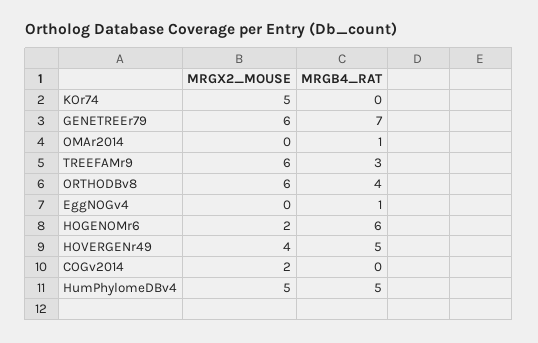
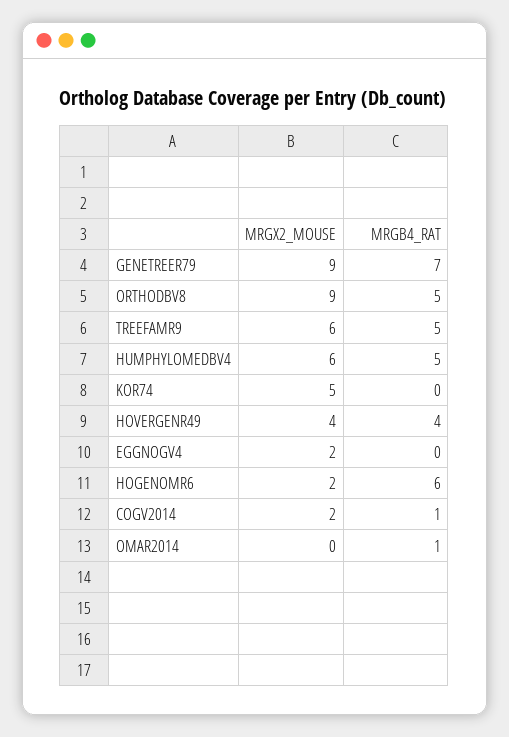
MRGX2_MOUSE, GENETREEr79: 6 -> 9
MRGB4_RAT, TREEFAMr9: 3 -> 5
MRGX2_MOUSE, ORTHODBv8: 6 -> 9
MRGB4_RAT, ORTHODBv8: 4 -> 5
MRGX2_MOUSE, EggNOGv4: 0 -> 2
MRGB4_RAT, EggNOGv4: 1 -> 0
MRGB4_RAT, HOVERGENr49: 5 -> 4
MRGB4_RAT, COGv2014: 0 -> 1
MRGX2_MOUSE, HumPhylomeDBv4: 5 -> 6

